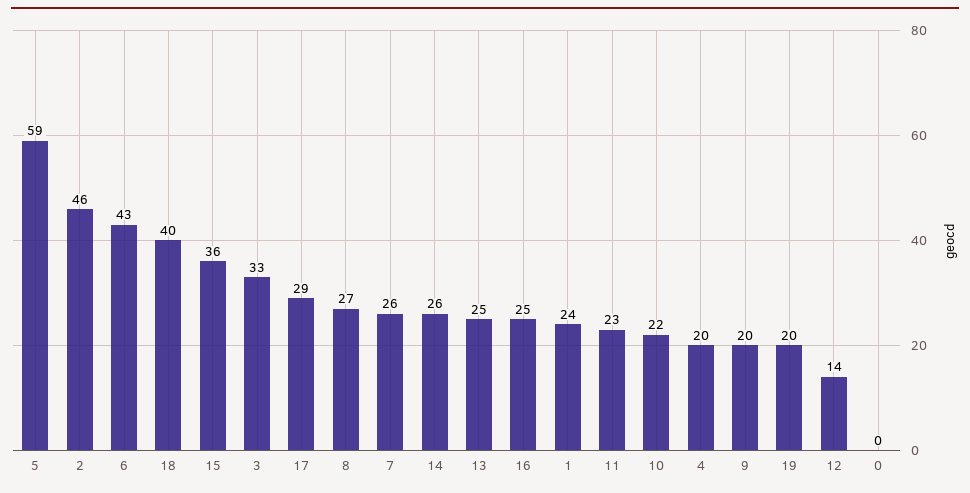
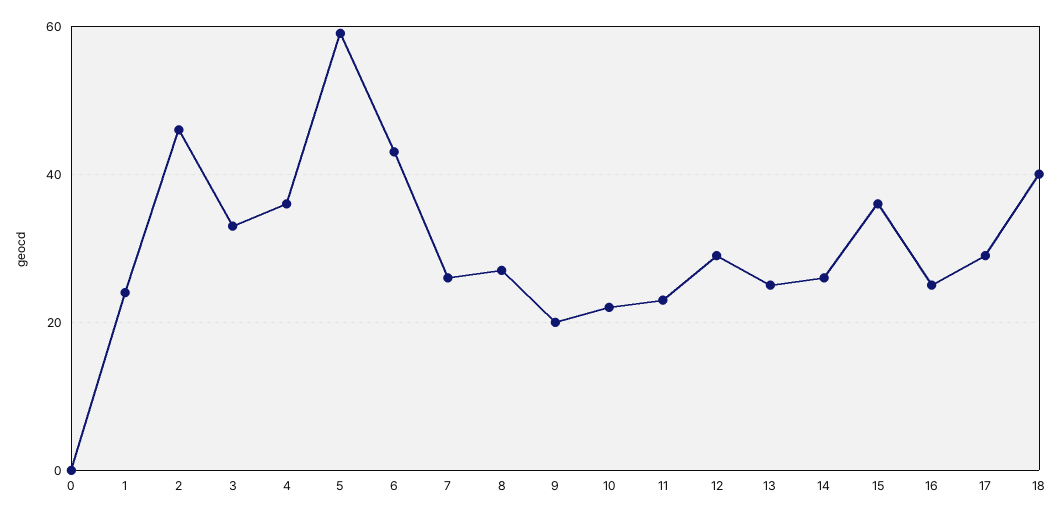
4: 20 -> 35
19: 20 -> none
12: 14 -> 30

